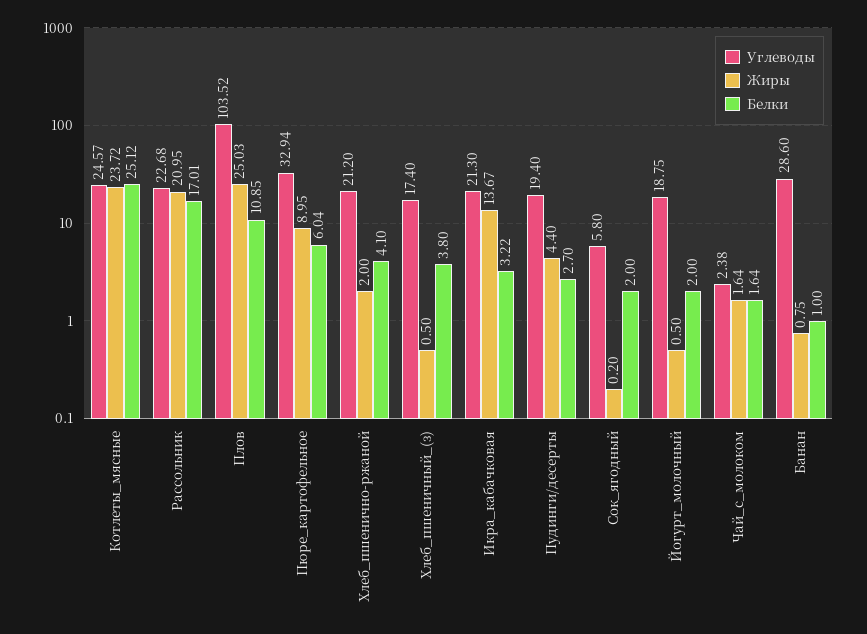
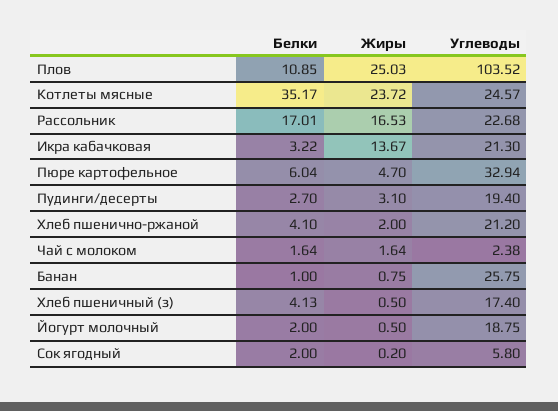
Белки, Котлеты_мясные: 25.12 -> 35.17
Жиры, Рассольник: 20.95 -> 16.53
Жиры, Пюре_картофельное: 8.95 -> 4.7
Белки, Хлеб_пшеничный_(з): 3.8 -> 4.13
Жиры, Пудинги/десерты: 4.4 -> 3.1
Углеводы, Банан: 28.6 -> 25.75

